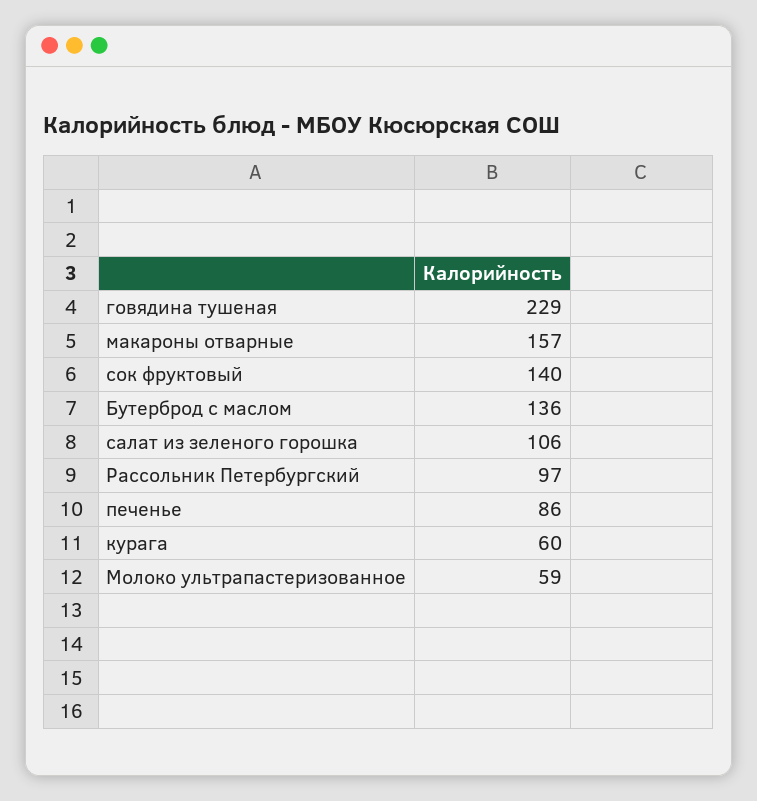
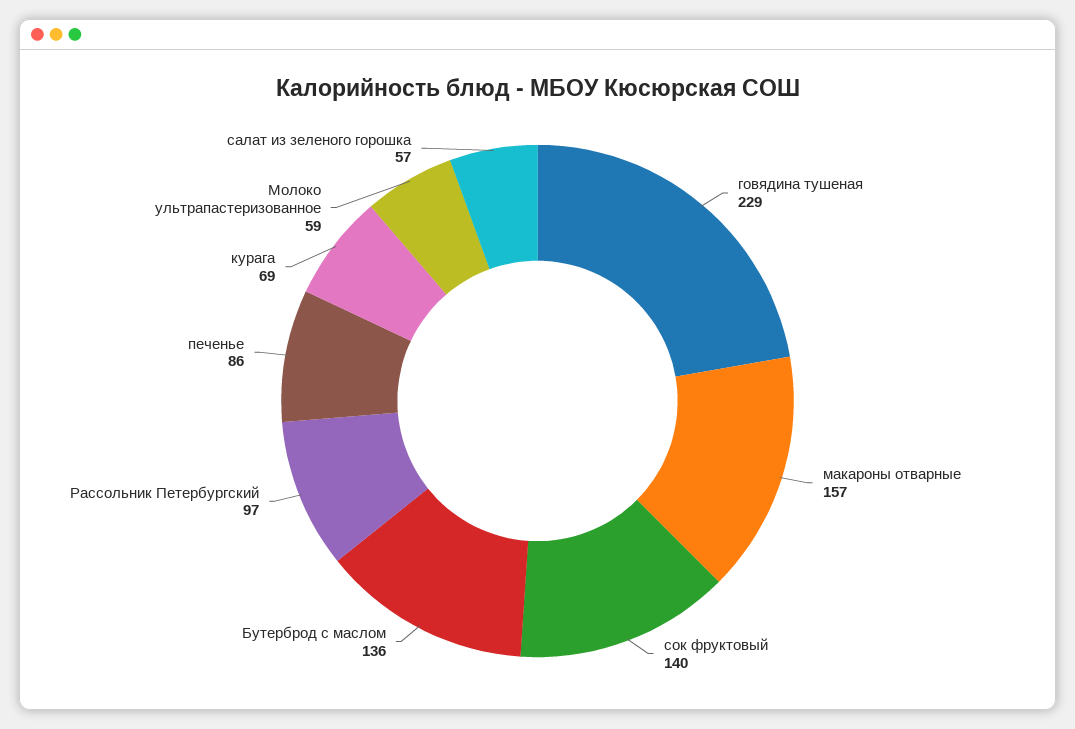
салат из зеленого горошка: 106 -> 57
курага: 60 -> 69

